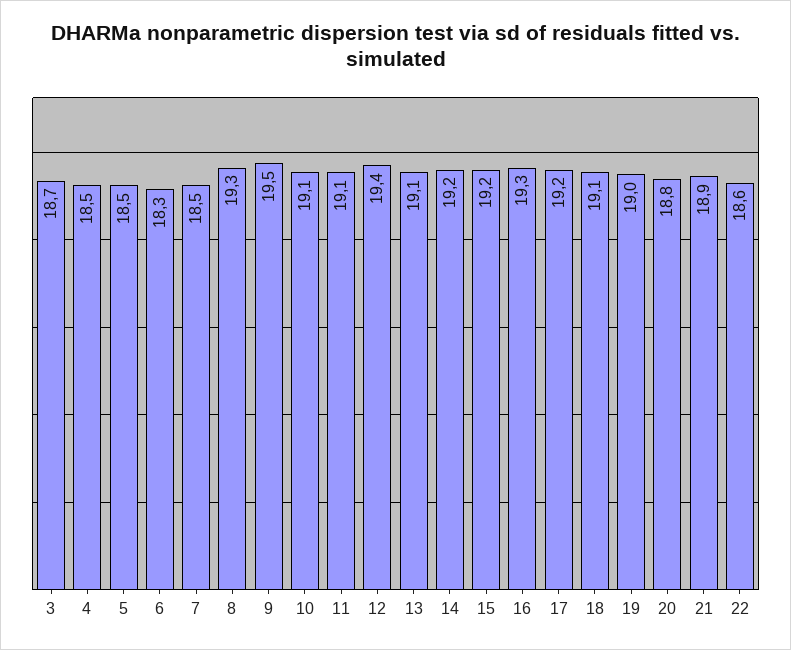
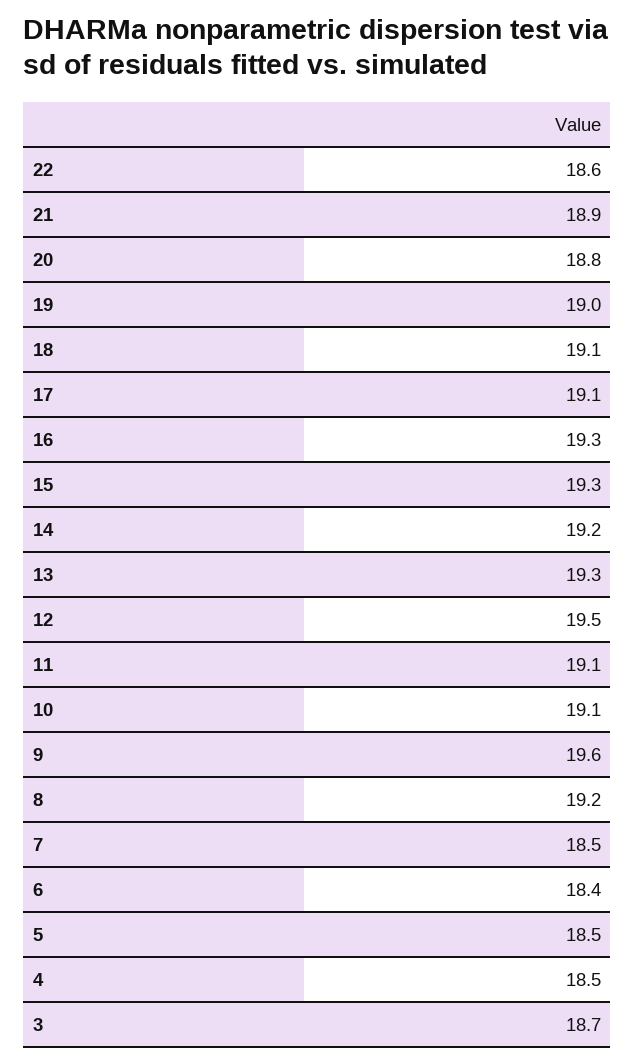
6: 18.3 -> 18.4
8: 19.3 -> 19.2
9: 19.5 -> 19.6
12: 19.4 -> 19.5
13: 19.1 -> 19.3
15: 19.2 -> 19.3
17: 19.2 -> 19.1

